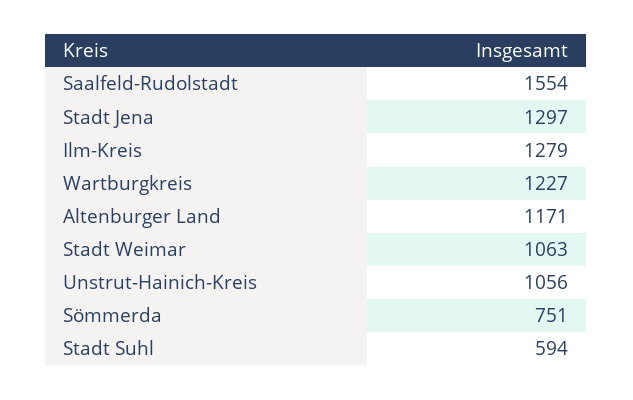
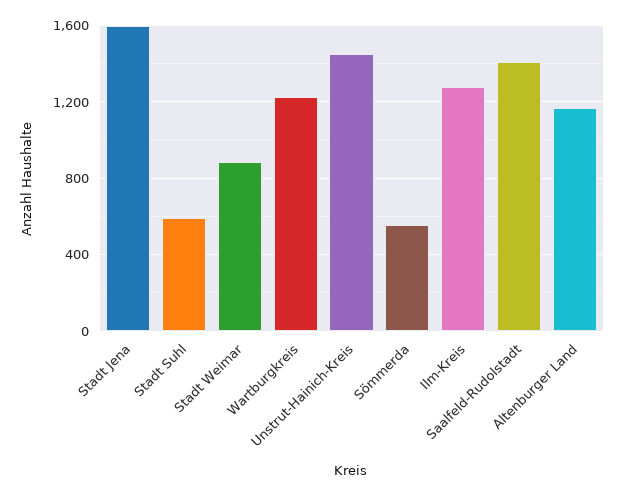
Saalfeld-Rudolstadt: 1554 -> 1400
Stadt Jena: 1297 -> 1600
Stadt Weimar: 1063 -> 900
Unstrut-Hainich-Kreis: 1056 -> 1450
Sömmerda: 751 -> 550

